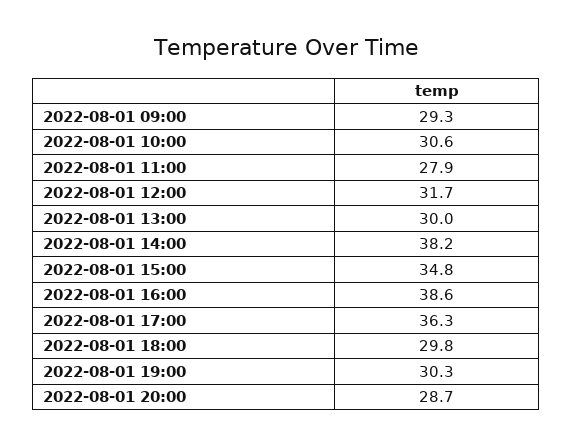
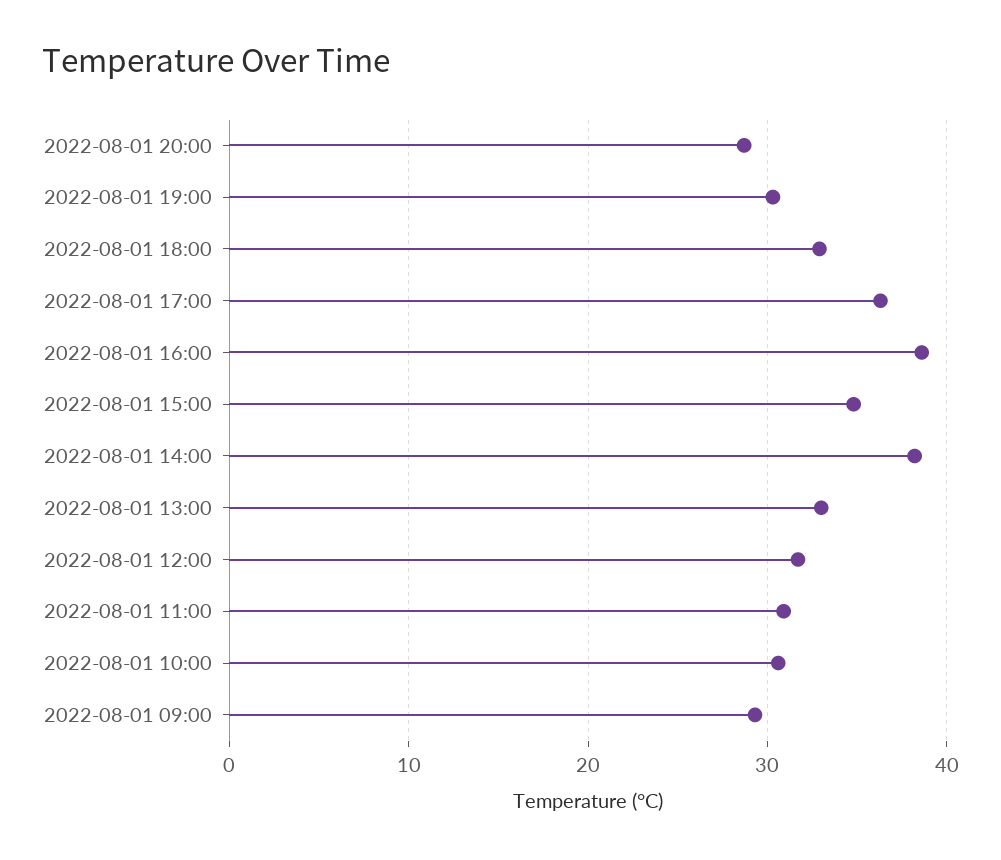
2022-08-01 11:00: 27.9 -> 31
2022-08-01 13:00: 30 -> 33
2022-08-01 18:00: 29.8 -> 33

